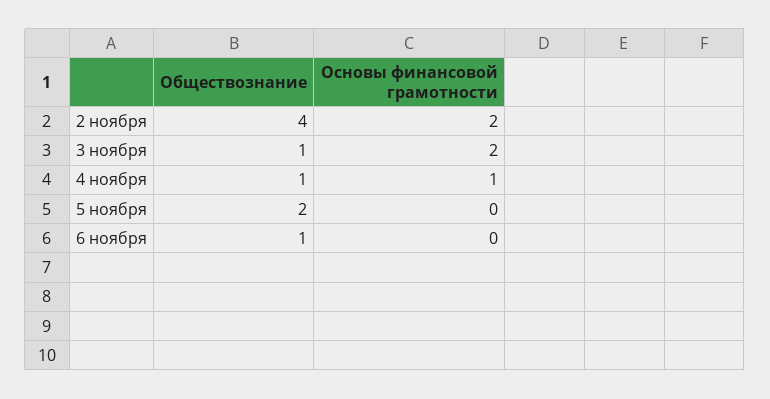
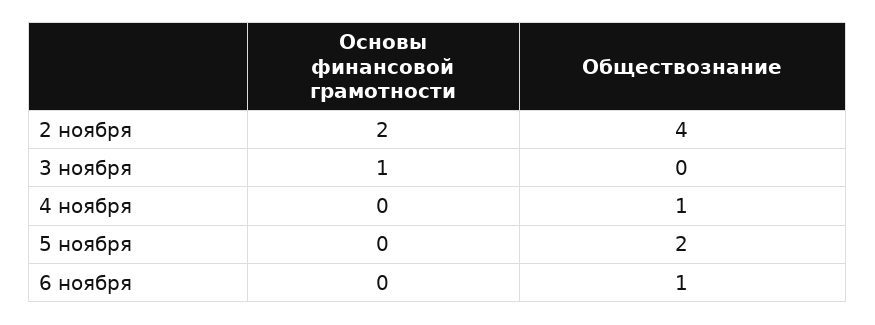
Обществознание, 3 ноября: 1 -> 0
Основы финансовой грамотности, 3 ноября: 2 -> 1
Основы финансовой грамотности, 4 ноября: 1 -> 0

